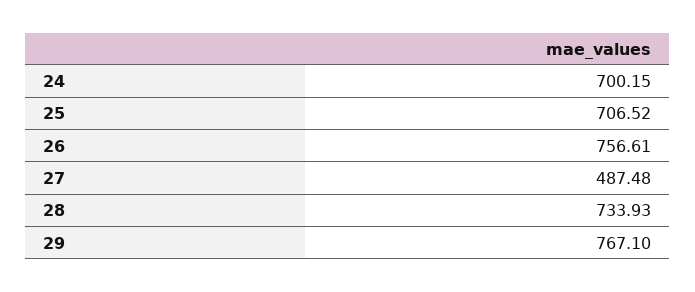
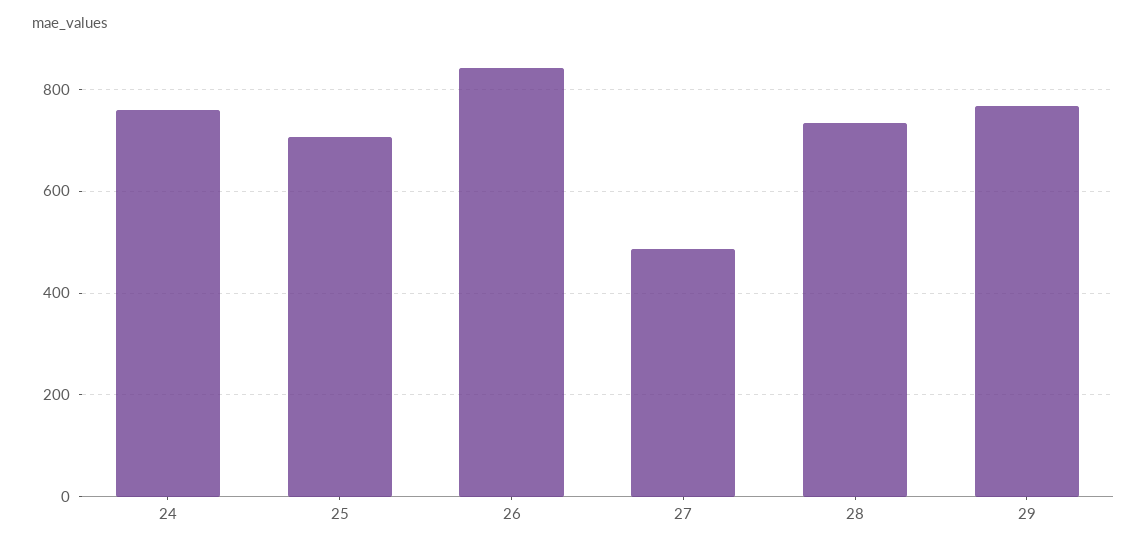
24: 700.15 -> 760
26: 756.61 -> 840

